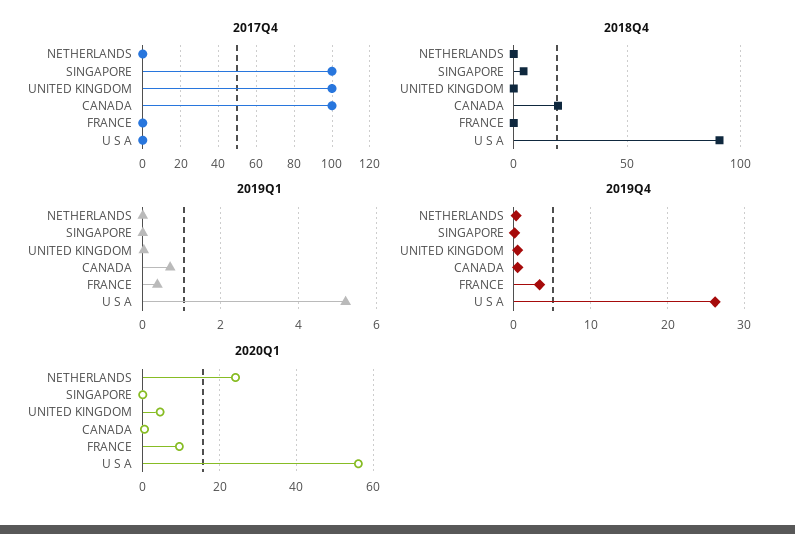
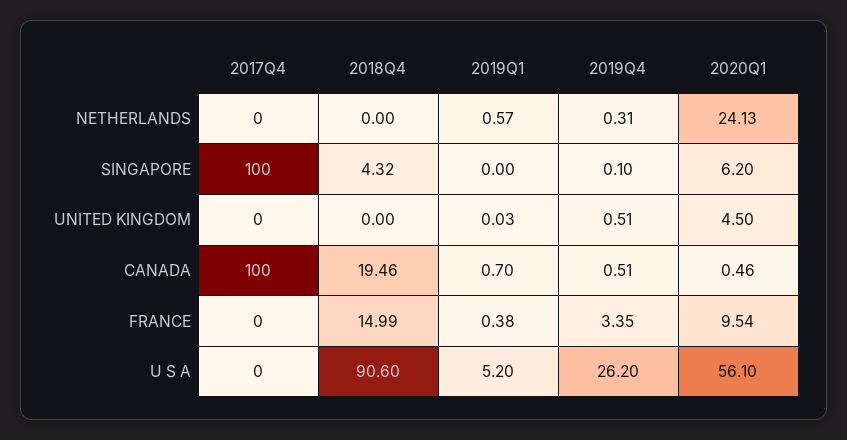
2017Q4, UNITED KINGDOM: 100 -> 0
2018Q4, FRANCE: 0 -> 14.99
2019Q1, NETHERLANDS: 0 -> 0.57
2020Q1, SINGAPORE: 0 -> 6.2

